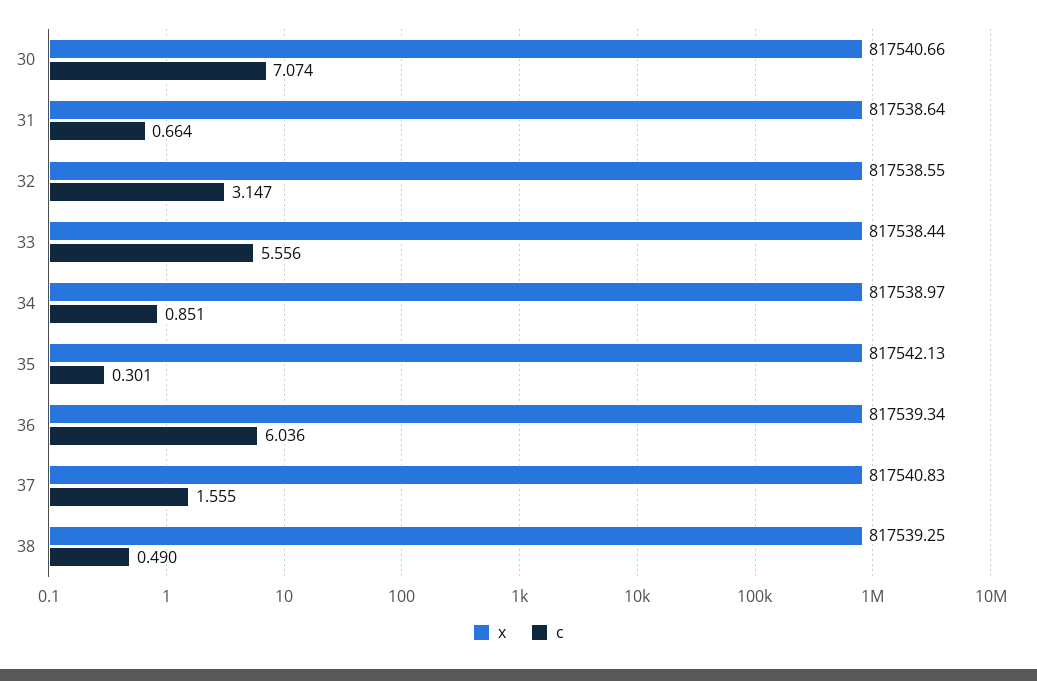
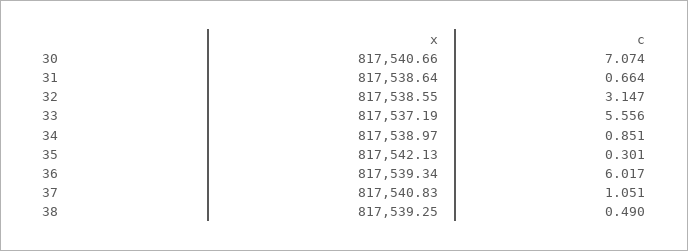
x, 33: 817538.44 -> 817537.19
c, 36: 6.036 -> 6.017
c, 37: 1.555 -> 1.051

